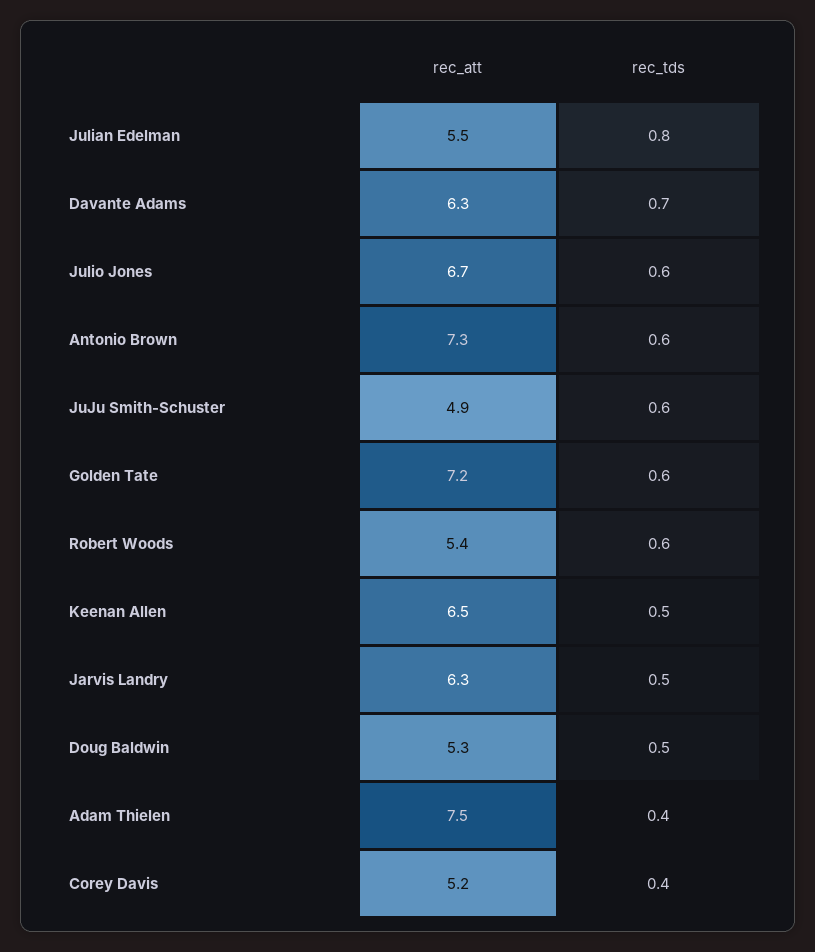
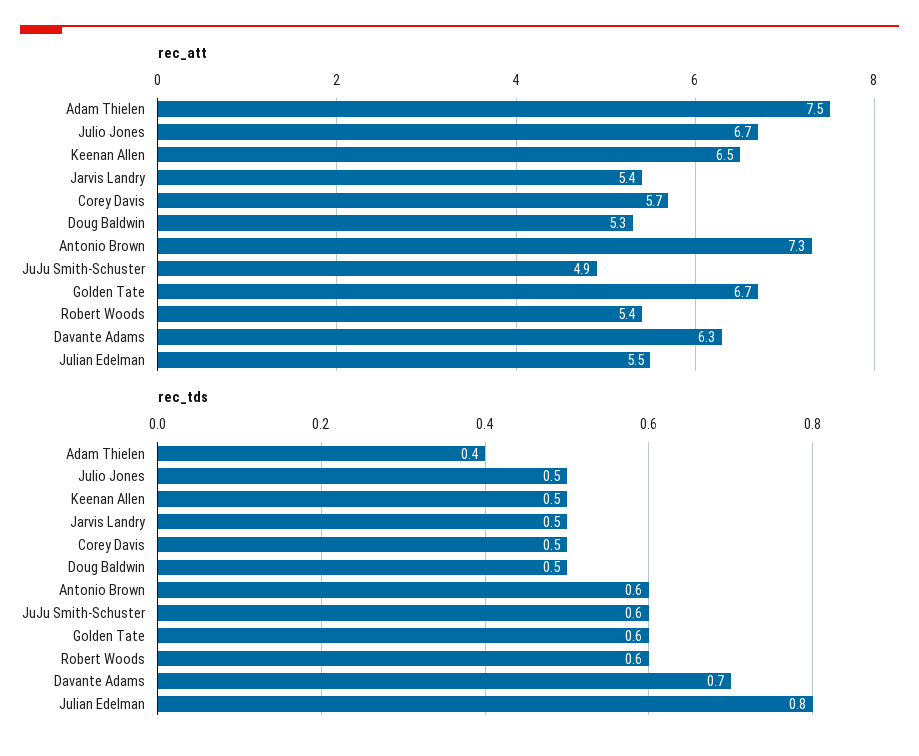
rec_tds, Julio Jones: 0.6 -> 0.5
rec_att, Golden Tate: 7.2 -> 6.7
rec_att, Jarvis Landry: 6.3 -> 5.4
rec_att, Corey Davis: 5.2 -> 5.7
rec_tds, Corey Davis: 0.4 -> 0.5

